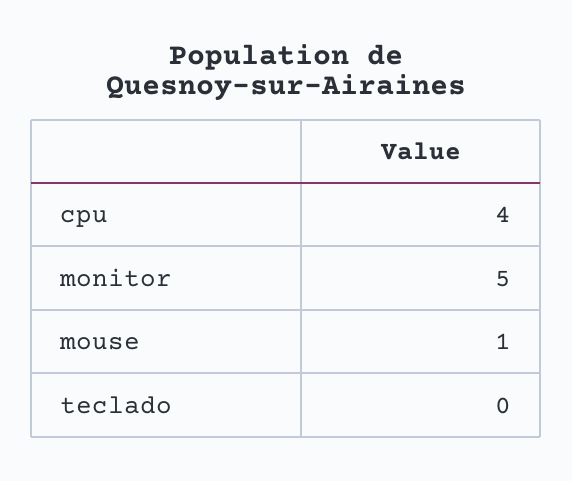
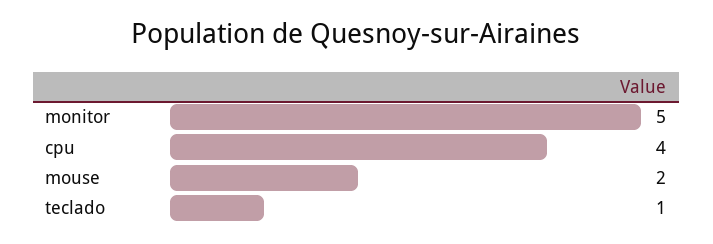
mouse: 1 -> 2
teclado: 0 -> 1

